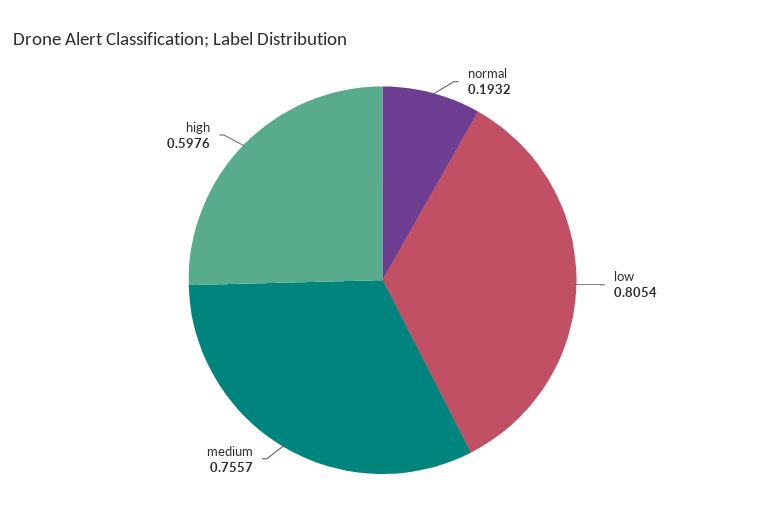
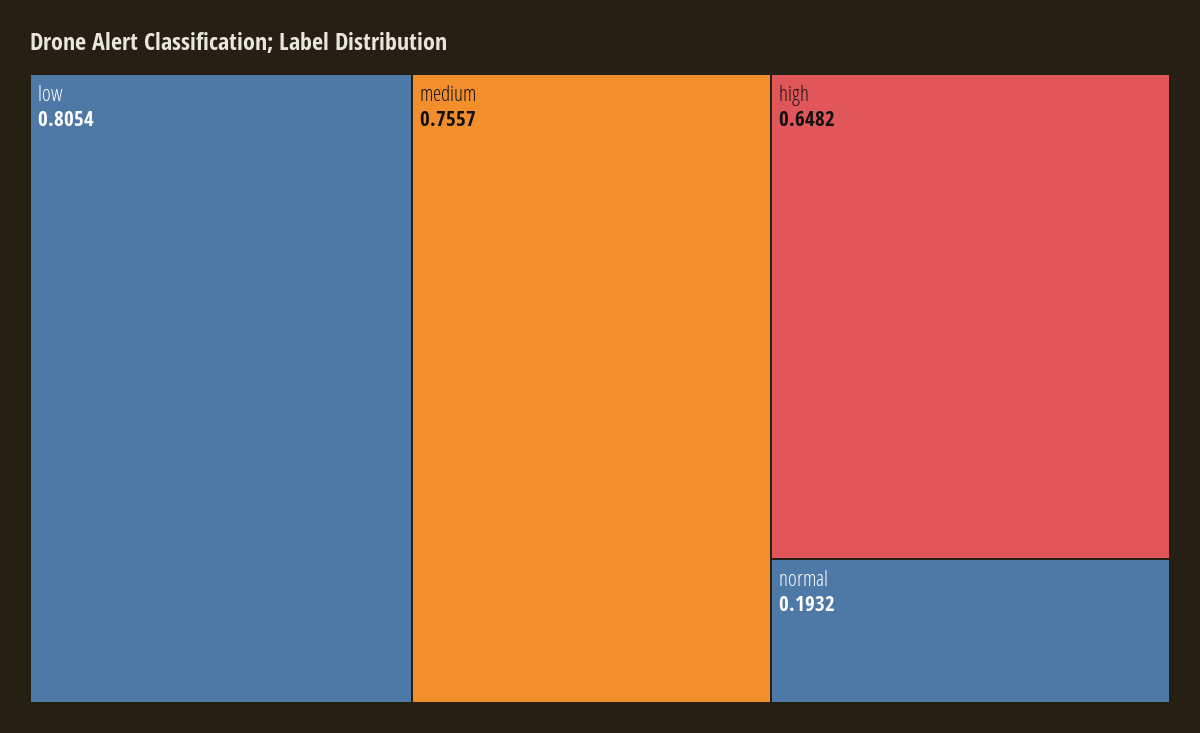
high: 0.5976 -> 0.6482

